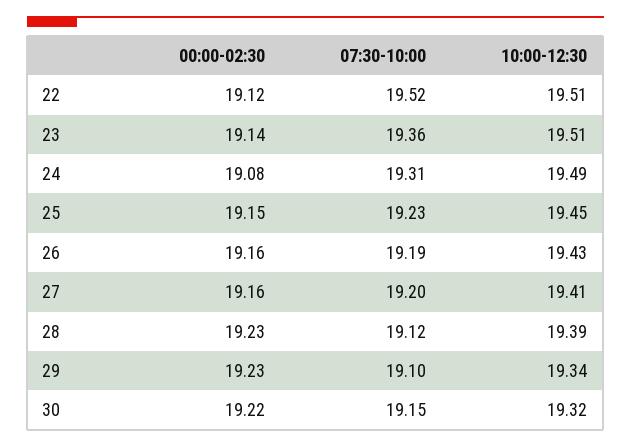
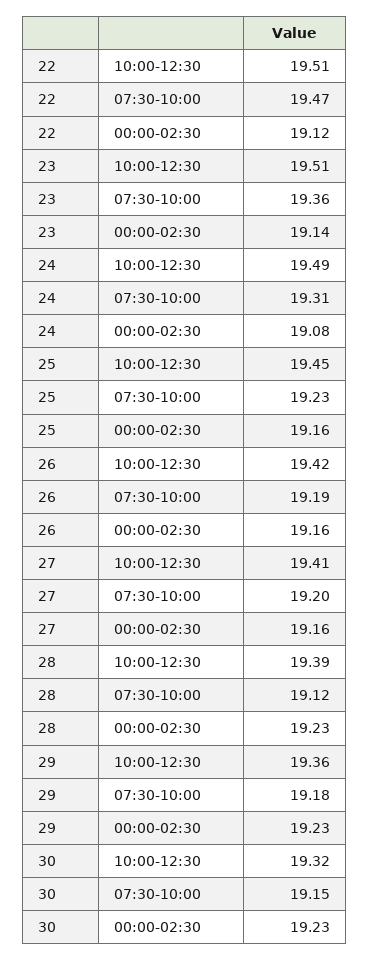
07:30-10:00, 22: 19.52 -> 19.47
00:00-02:30, 25: 19.15 -> 19.16
10:00-12:30, 26: 19.43 -> 19.42
07:30-10:00, 29: 19.1 -> 19.18
10:00-12:30, 29: 19.34 -> 19.36
00:00-02:30, 30: 19.22 -> 19.23

